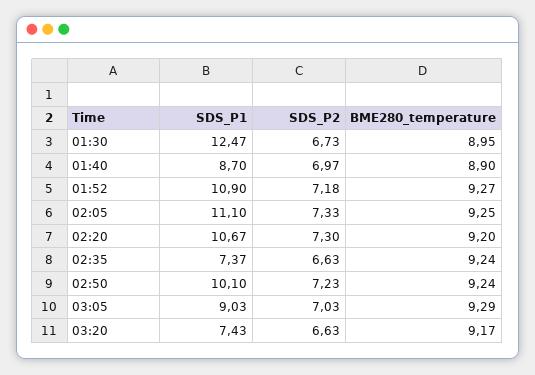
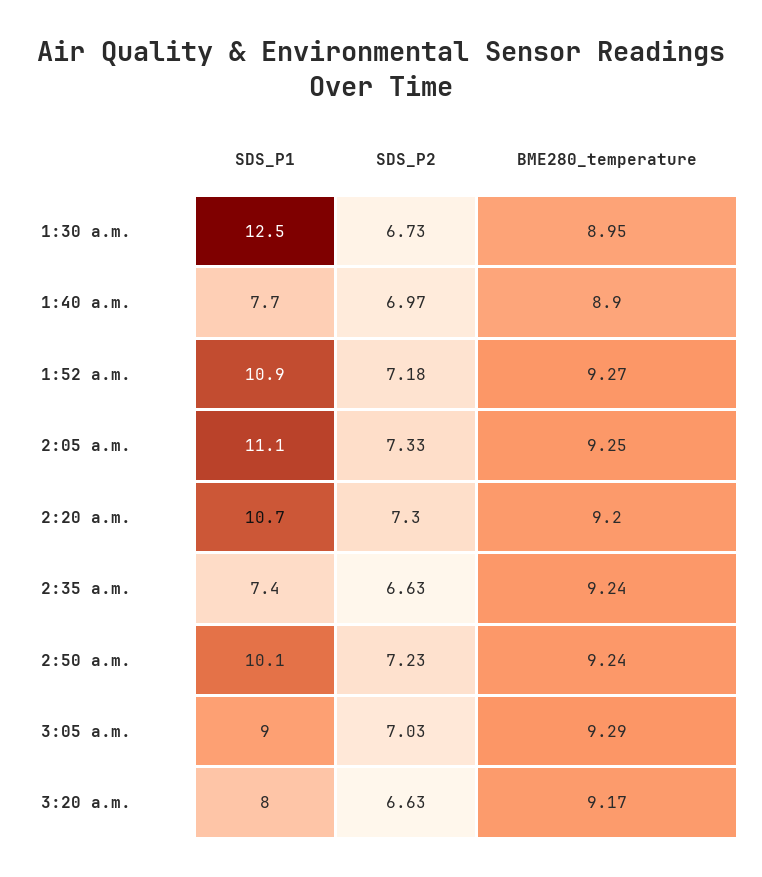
SDS_P1, 01:40: 8.7 -> 7.7
SDS_P1, 03:20: 7.43 -> 8

